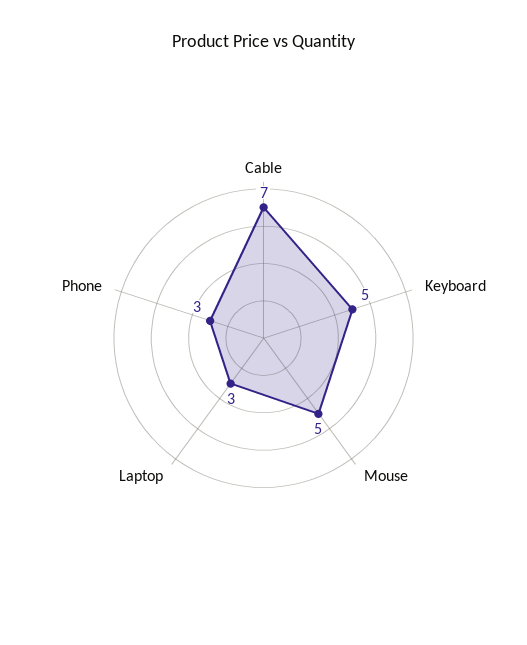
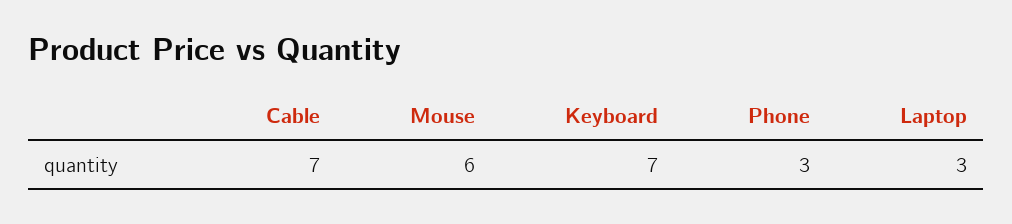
Keyboard: 5 -> 7
Mouse: 5 -> 6

